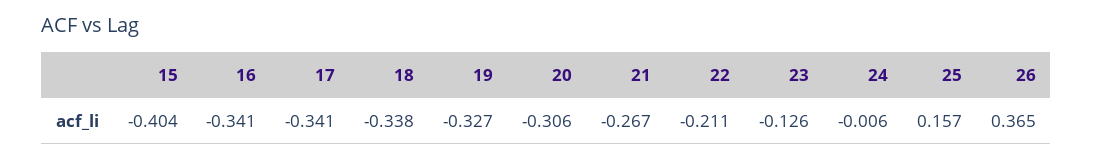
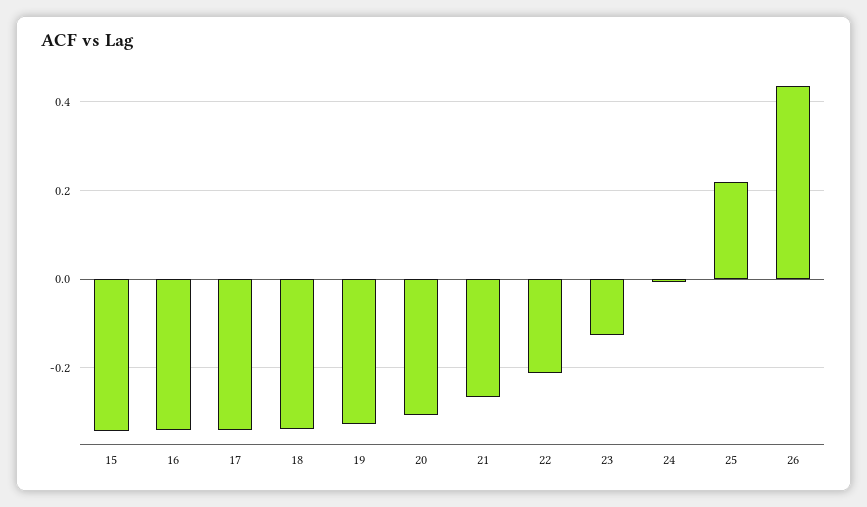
15: -0.404 -> -0.34
25: 0.157 -> 0.22
26: 0.365 -> 0.44

